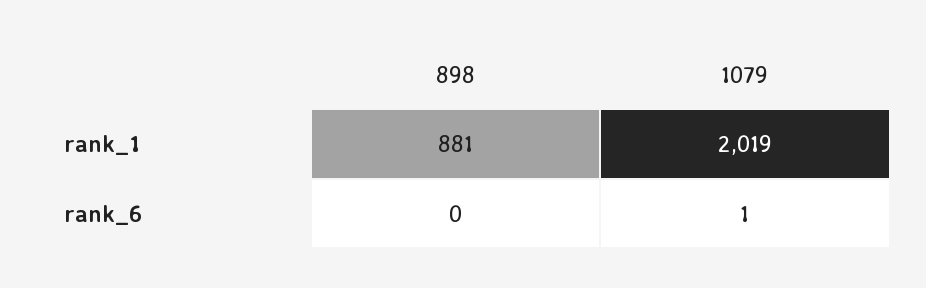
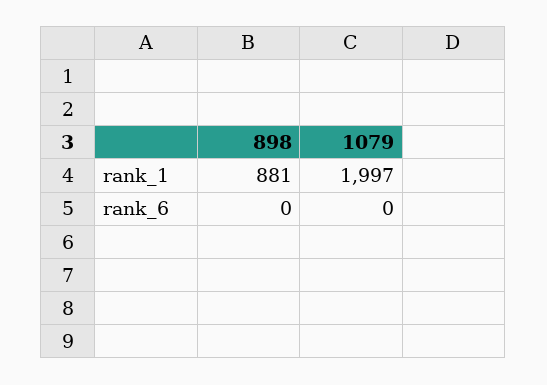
1079, rank_1: 2019 -> 1997
1079, rank_6: 1 -> 0

